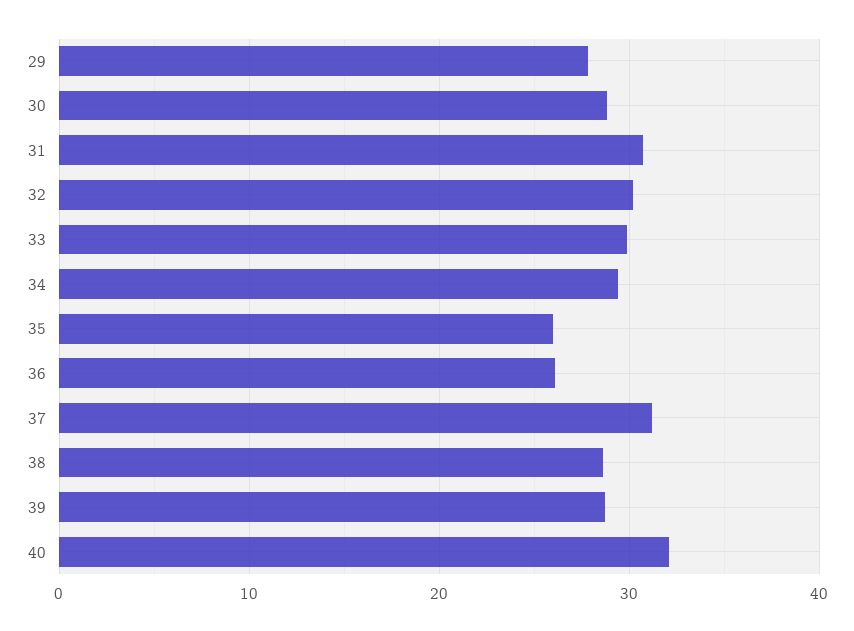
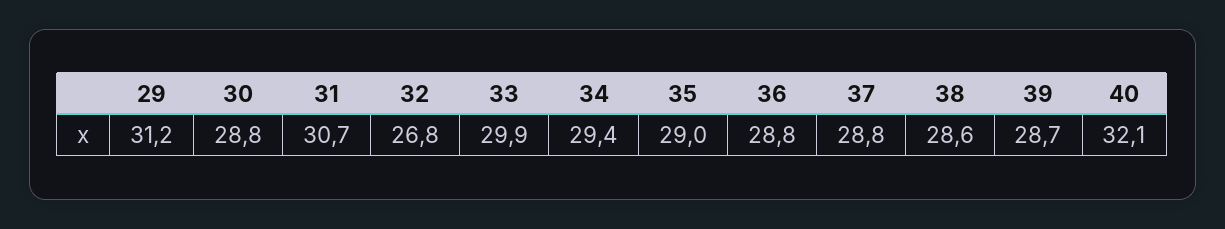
29: 28 -> 31.2
32: 30 -> 26.8
35: 26 -> 29
36: 26 -> 28.8
37: 31 -> 28.8

